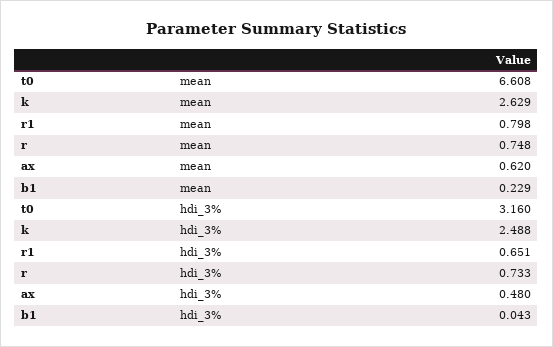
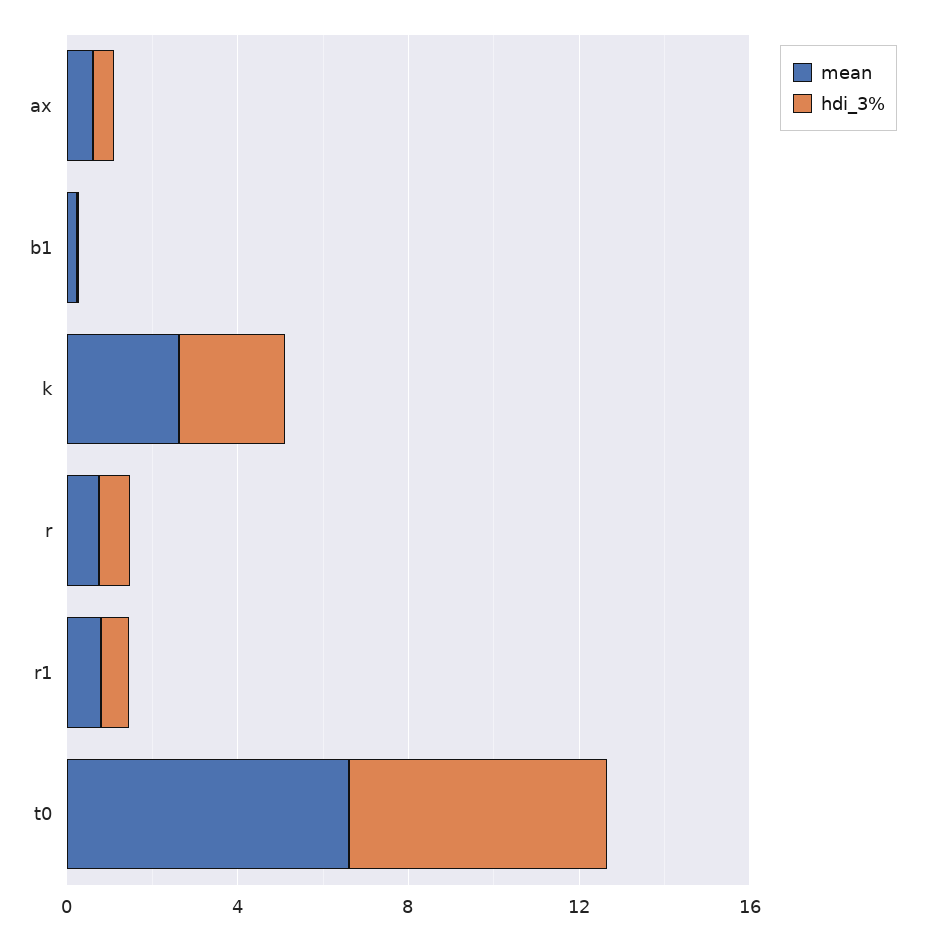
hdi_3%, t0: 3.16 -> 6

